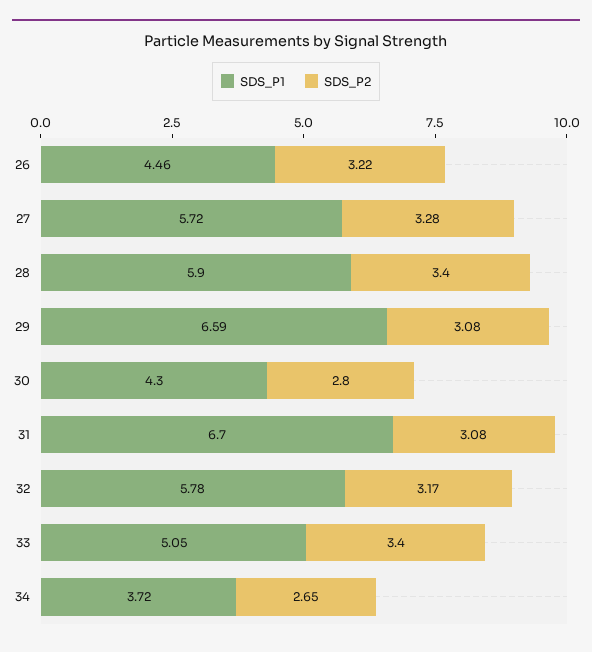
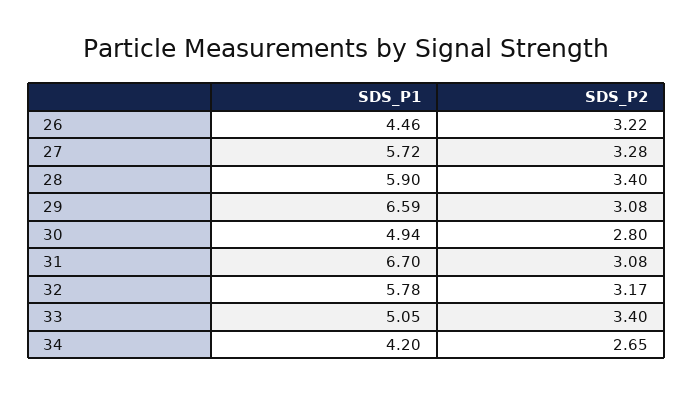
SDS_P1, 30: 4.3 -> 4.94
SDS_P1, 34: 3.72 -> 4.2

